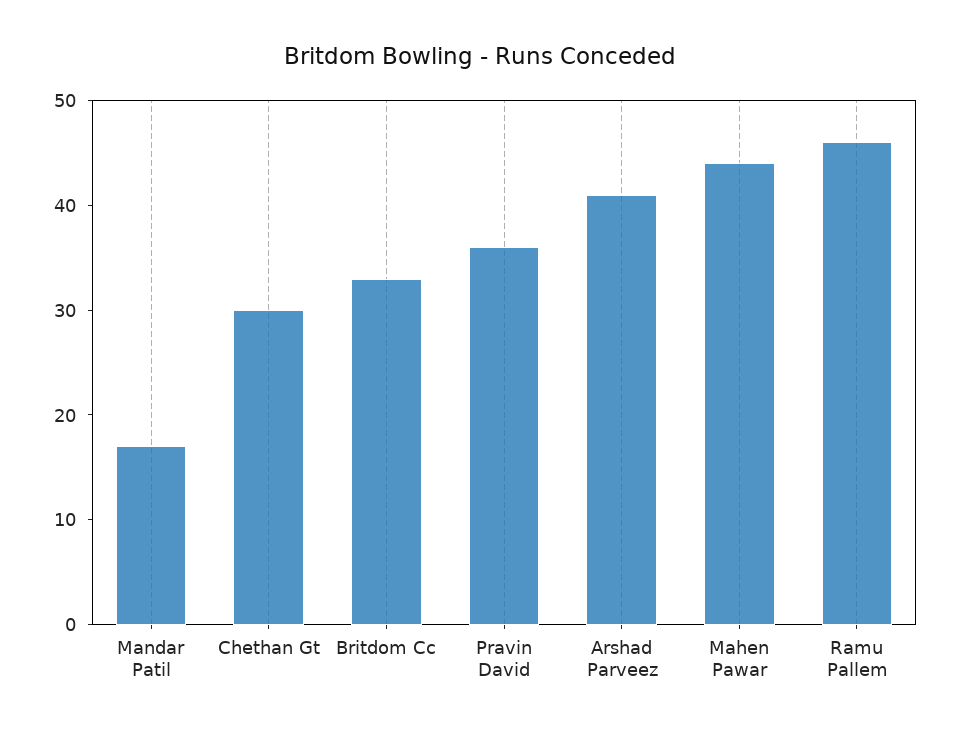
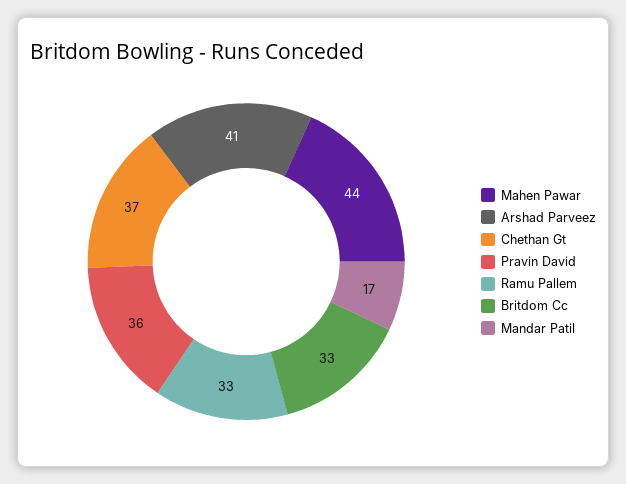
Chethan Gt: 30 -> 37
Ramu Pallem: 46 -> 33

